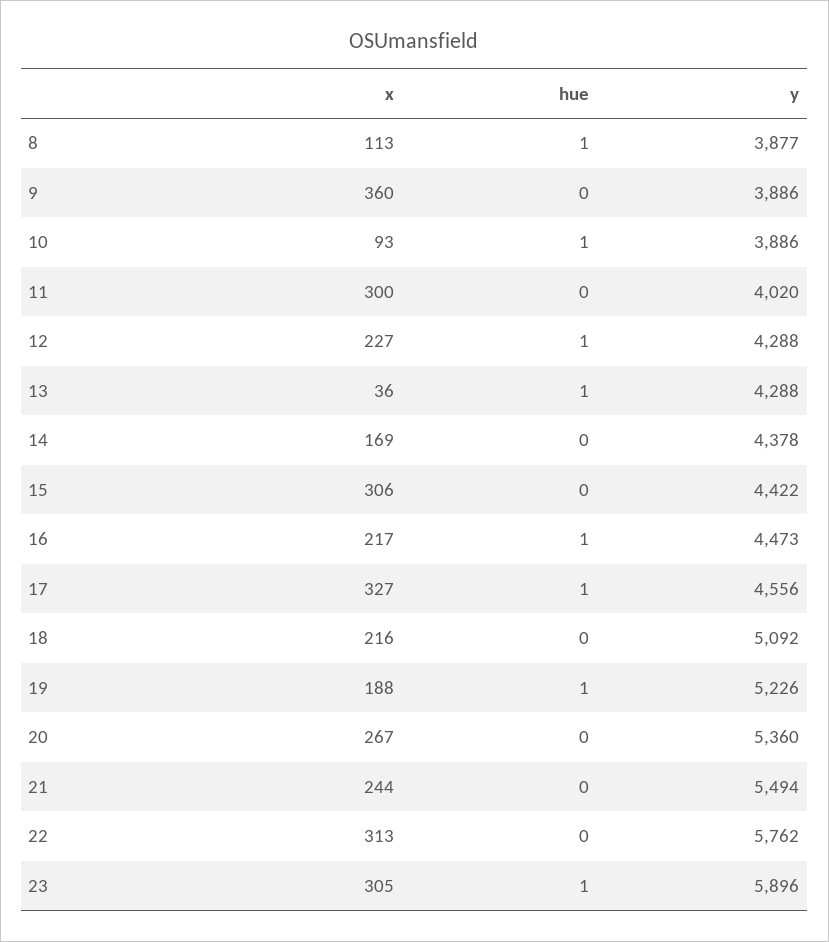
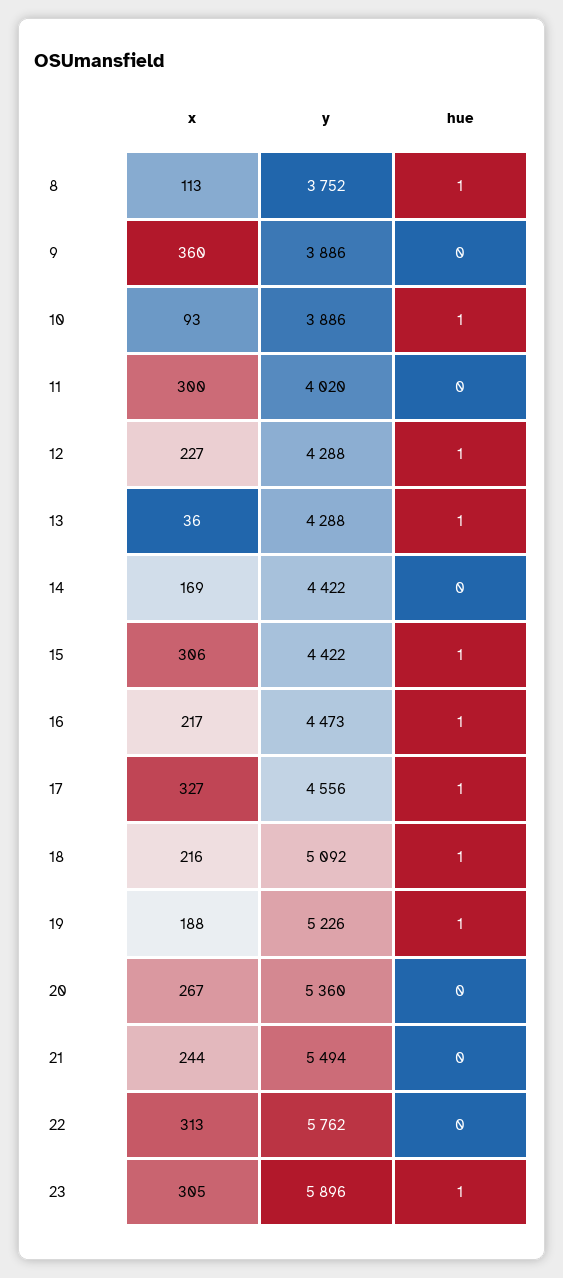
y, 8: 3877 -> 3752
y, 14: 4378 -> 4422
hue, 15: 0 -> 1
hue, 18: 0 -> 1

